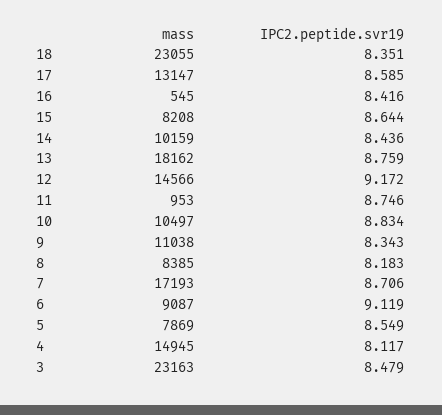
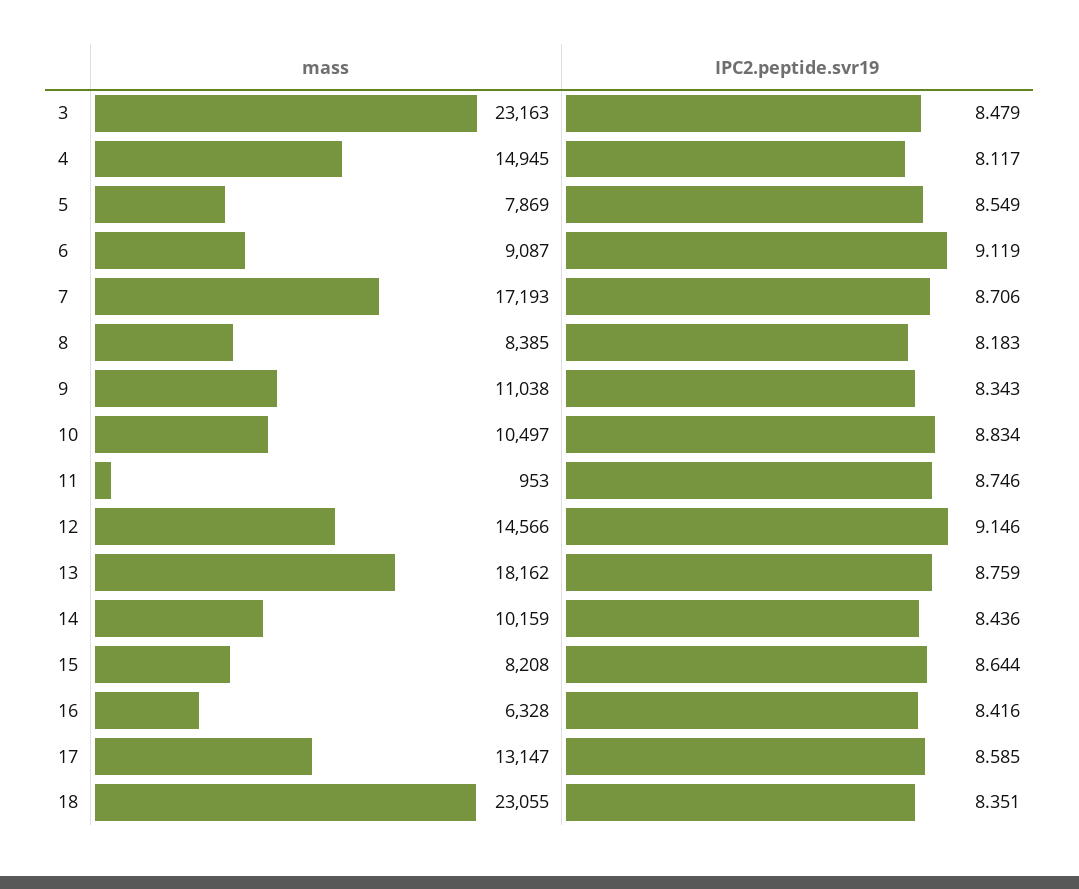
mass, 16: 545 -> 6328
IPC2.peptide.svr19, 12: 9.172 -> 9.146

